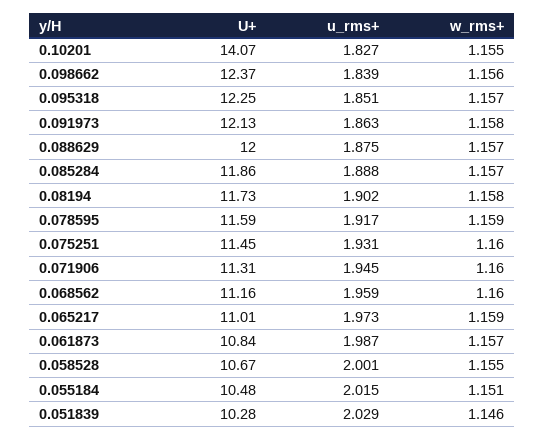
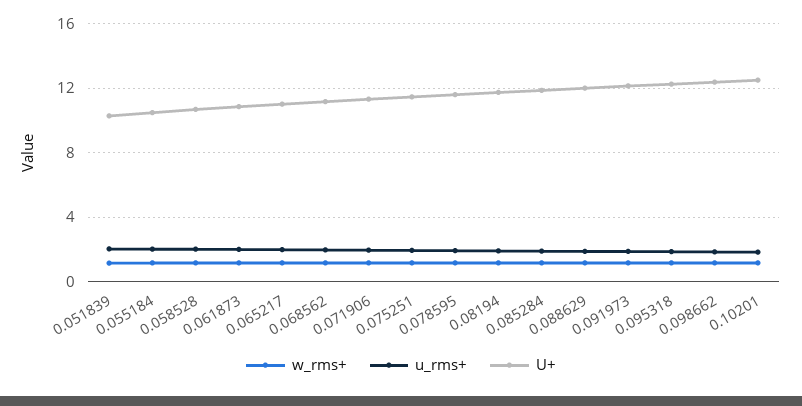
U+, 0.10201: 14.07 -> 12.5

